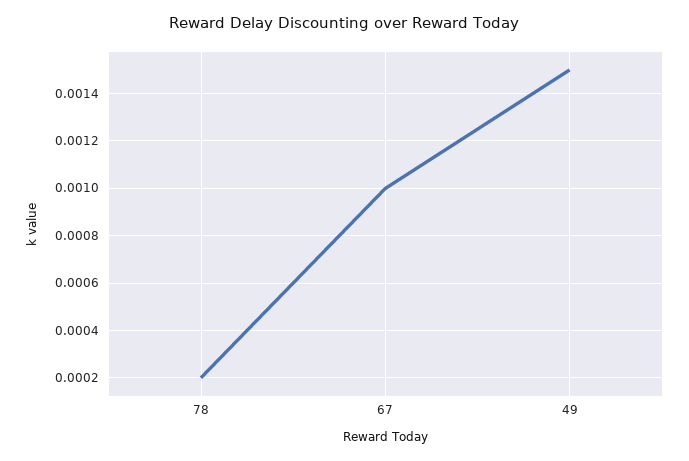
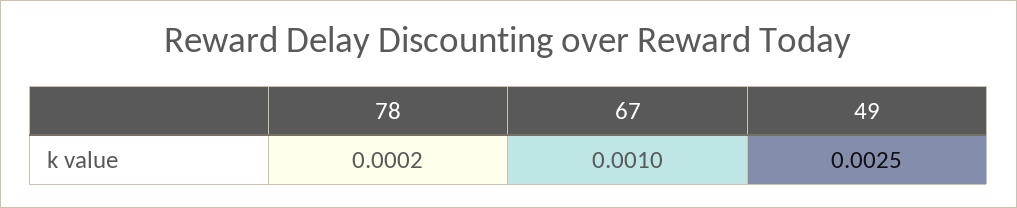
49: 0.0015 -> 0.0025

